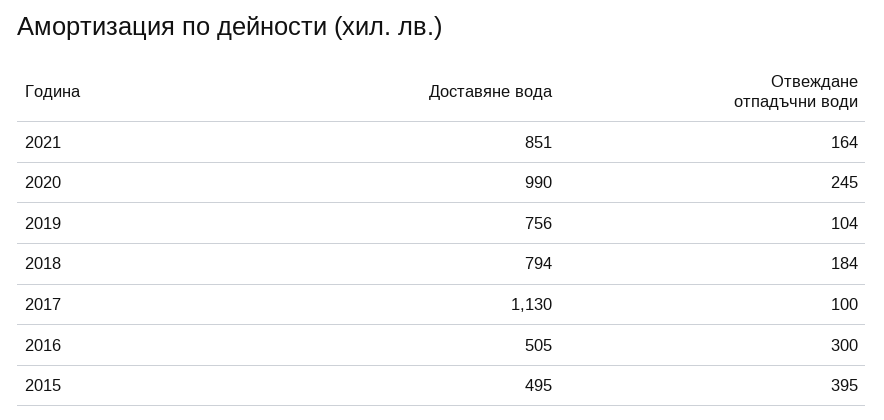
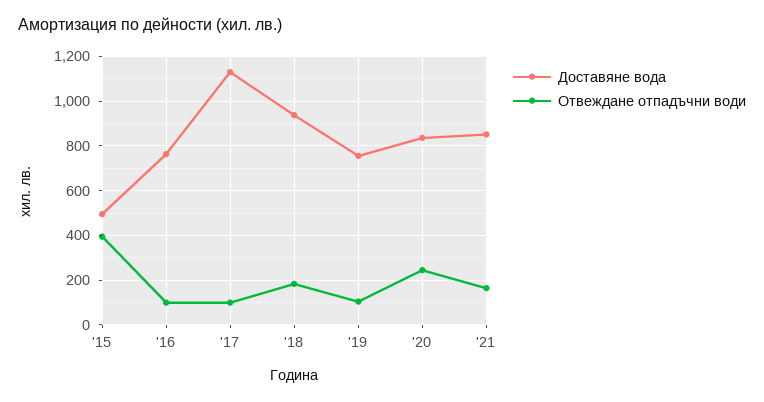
Доставяне вода, 2020: 990 -> 850
Доставяне вода, 2018: 794 -> 950
Доставяне вода, 2016: 505 -> 750
Отвеждане отпадъчни води, 2016: 300 -> 100

